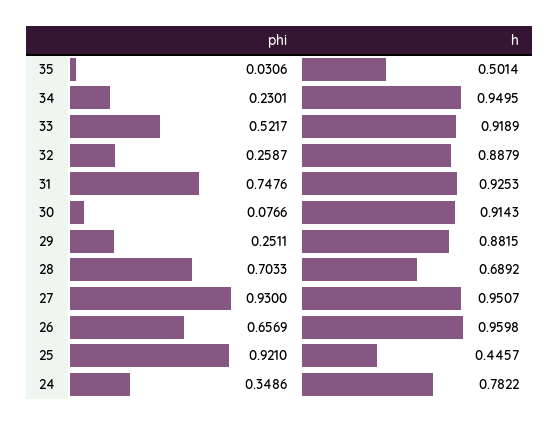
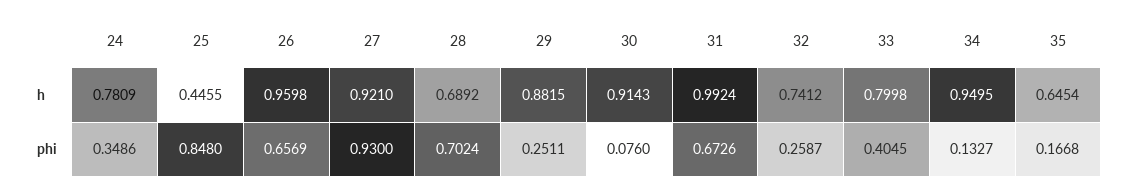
phi, 35: 0.0306 -> 0.1668
h, 35: 0.5014 -> 0.6454
phi, 34: 0.2301 -> 0.1327
phi, 33: 0.5217 -> 0.4045
h, 33: 0.9189 -> 0.7998
h, 32: 0.8879 -> 0.7412
phi, 31: 0.7476 -> 0.6726
h, 31: 0.9253 -> 0.9924
phi, 30: 0.0766 -> 0.076
phi, 28: 0.7033 -> 0.7024
h, 27: 0.9507 -> 0.921
phi, 25: 0.921 -> 0.848
h, 25: 0.4457 -> 0.4455
h, 24: 0.7822 -> 0.7809

